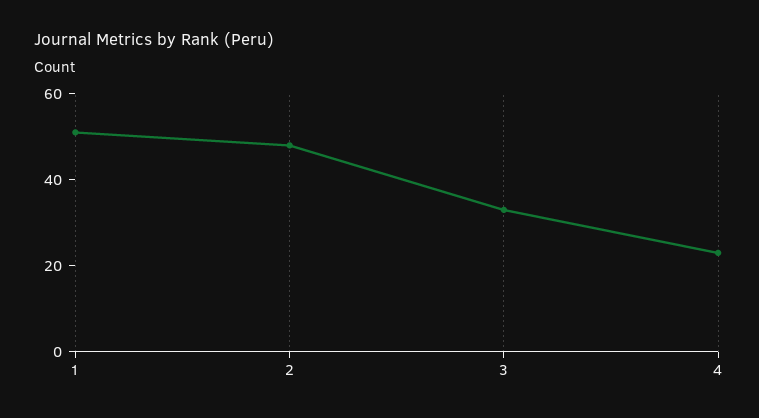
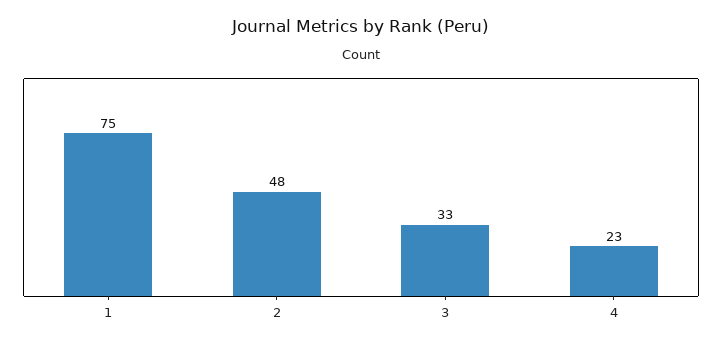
1: 50 -> 75

